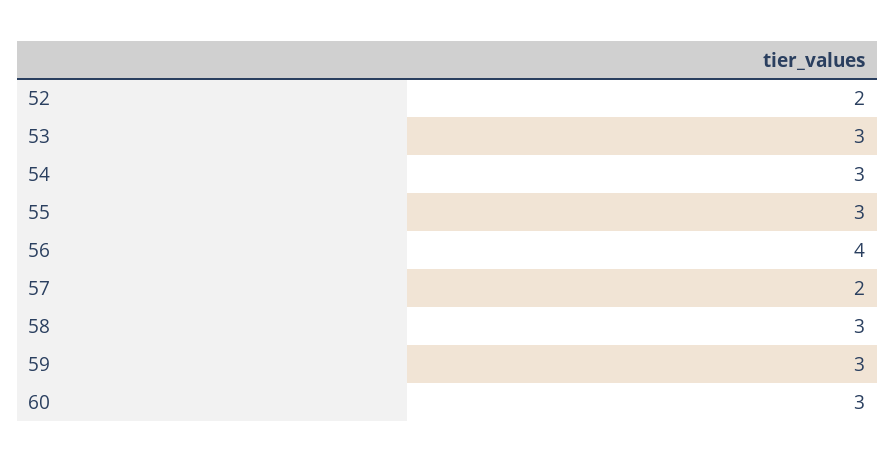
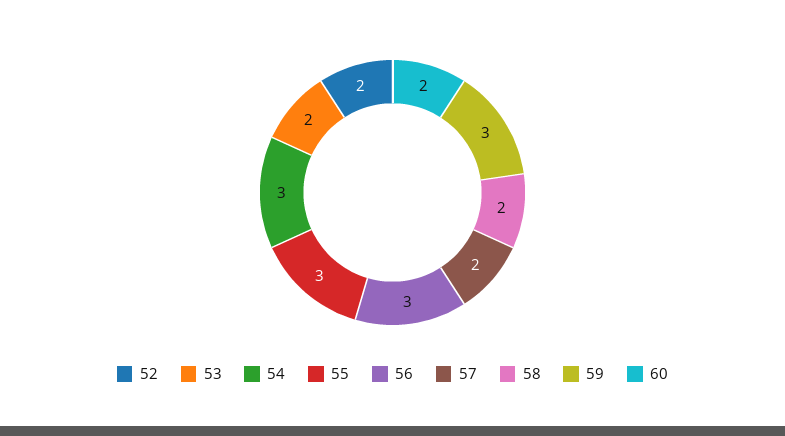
53: 3 -> 2
56: 4 -> 3
58: 3 -> 2
60: 3 -> 2

